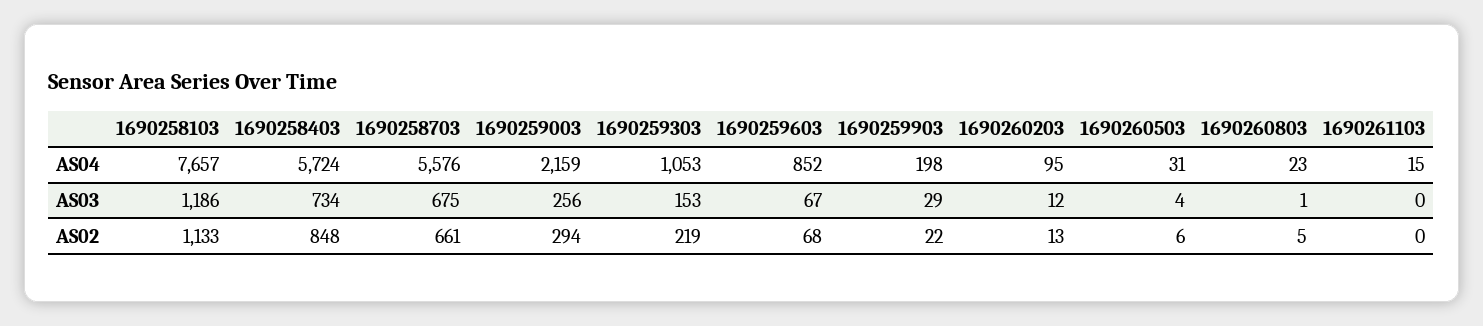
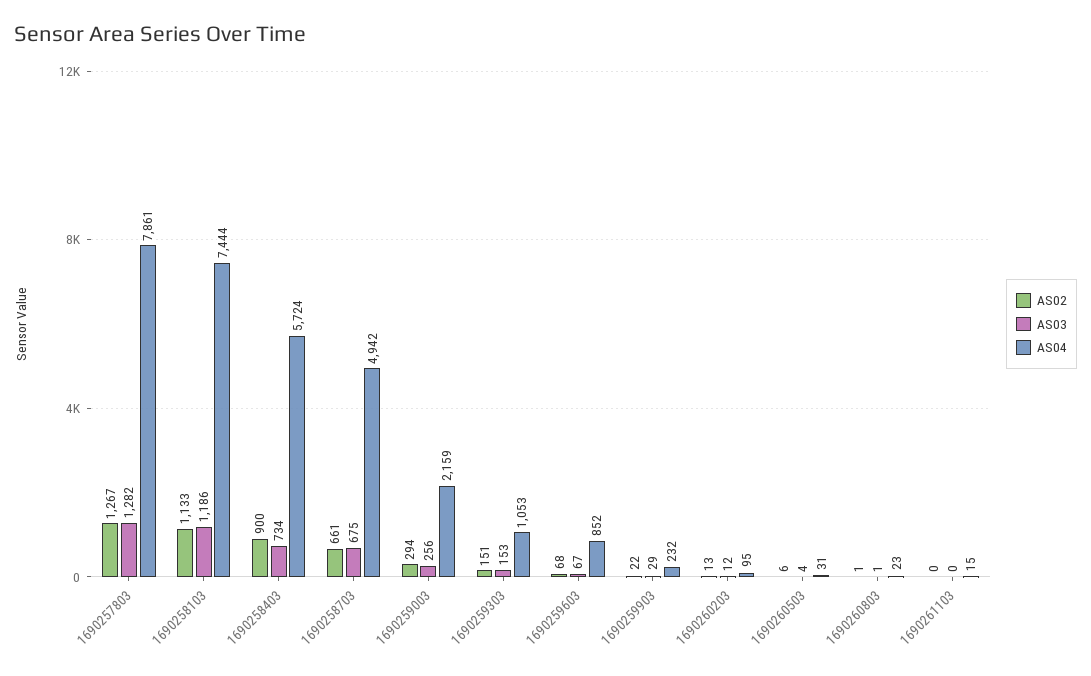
AS04, 1690258103: 7657 -> 7444
AS04, 1690258703: 5576 -> 4942
AS04, 1690259903: 198 -> 232
AS02, 1690258403: 848 -> 900
AS02, 1690259303: 219 -> 151
AS02, 1690260803: 5 -> 1
AS02, 1690257803: none -> 1267
AS03, 1690257803: none -> 1282
AS04, 1690257803: none -> 7861

